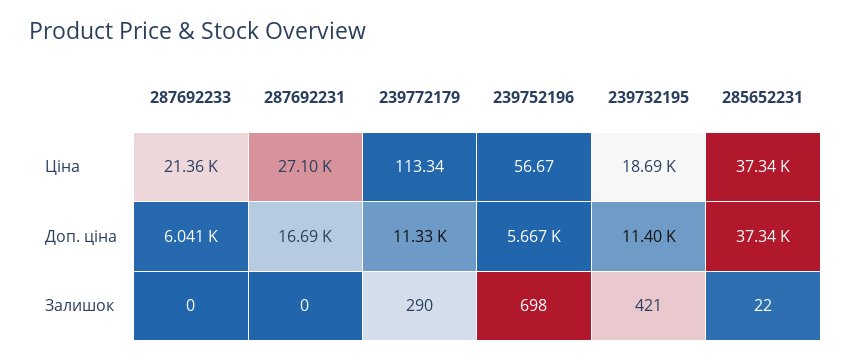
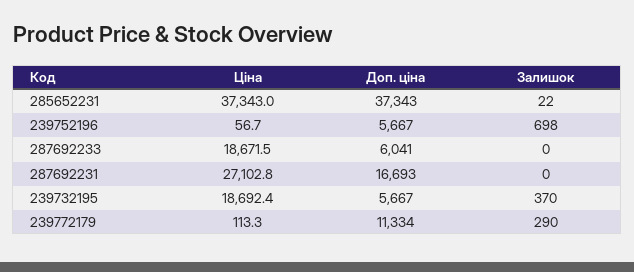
287692233, Ціна: 21360 -> 18671.5
239732195, Доп. ціна: 11400 -> 5667
239732195, Залишок: 421 -> 370

